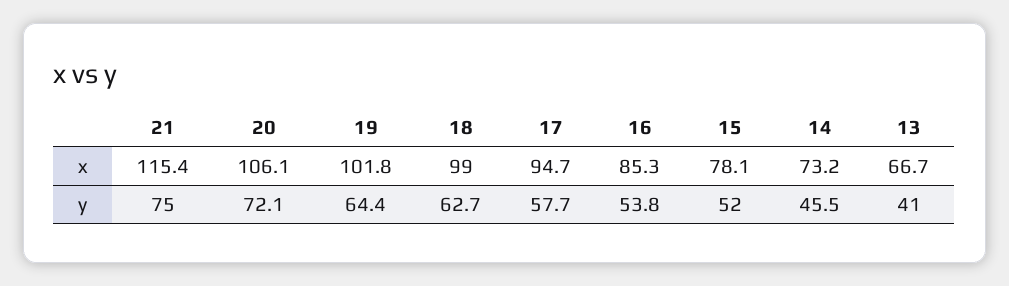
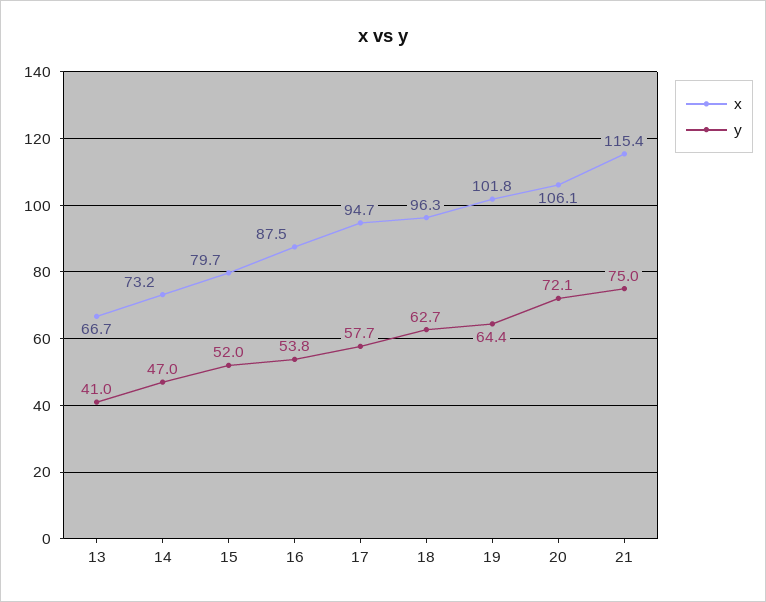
x, 18: 99 -> 96.3
x, 16: 85.3 -> 87.5
x, 15: 78.1 -> 79.7
y, 14: 45.5 -> 47

